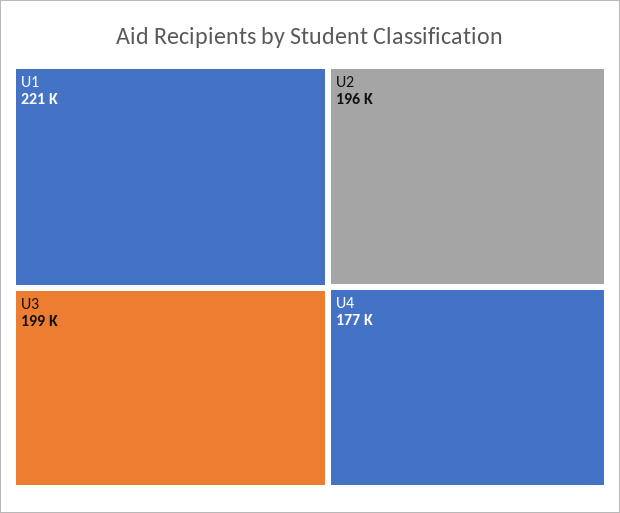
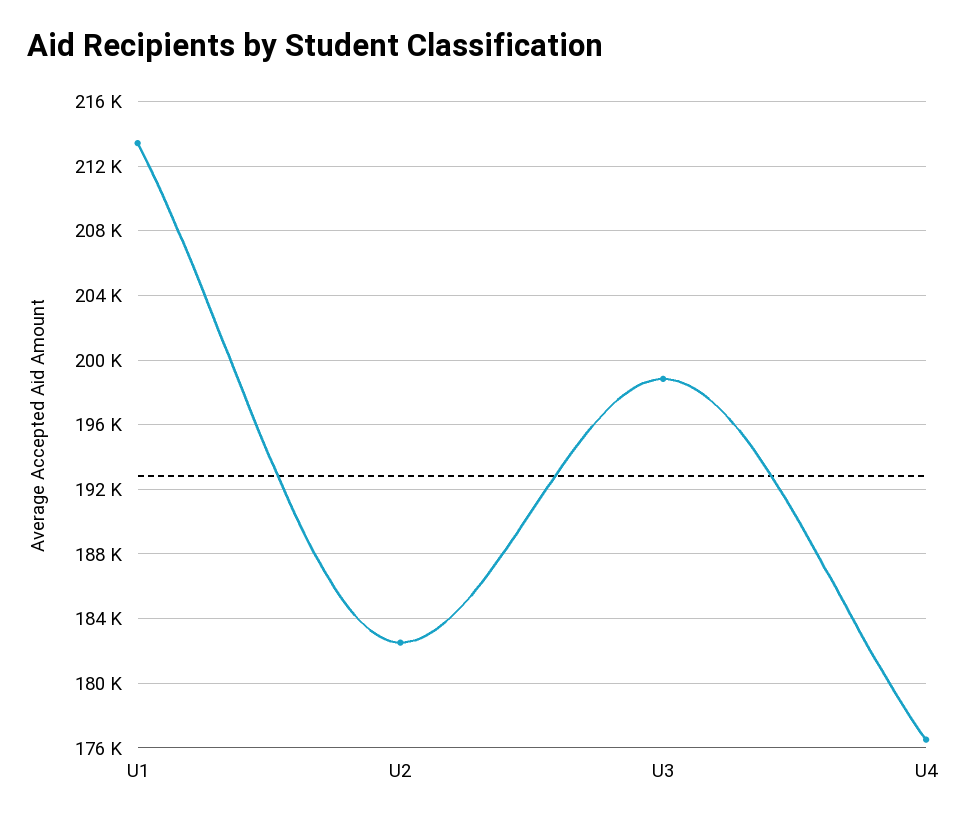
U1: 221000 -> 213500
U2: 196000 -> 182500

